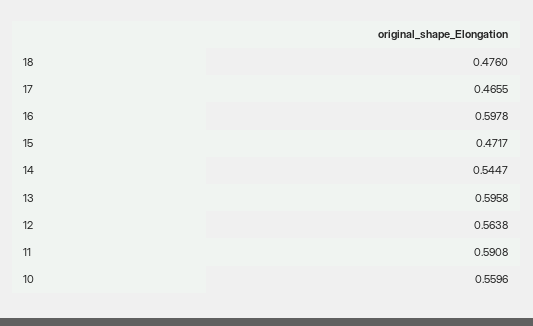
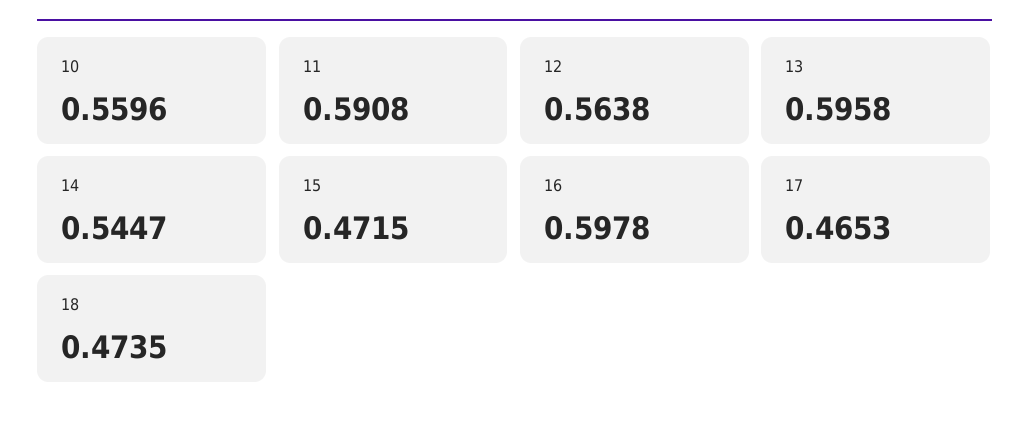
18: 0.476 -> 0.4735
17: 0.4655 -> 0.4653
15: 0.4717 -> 0.4715

